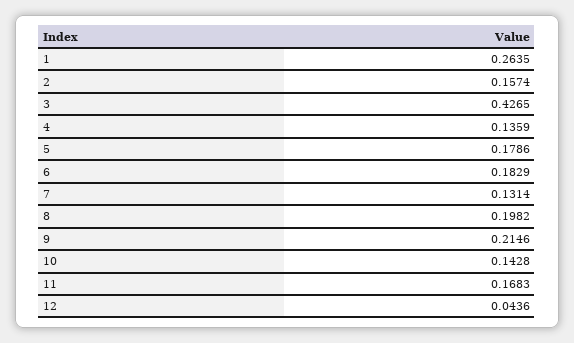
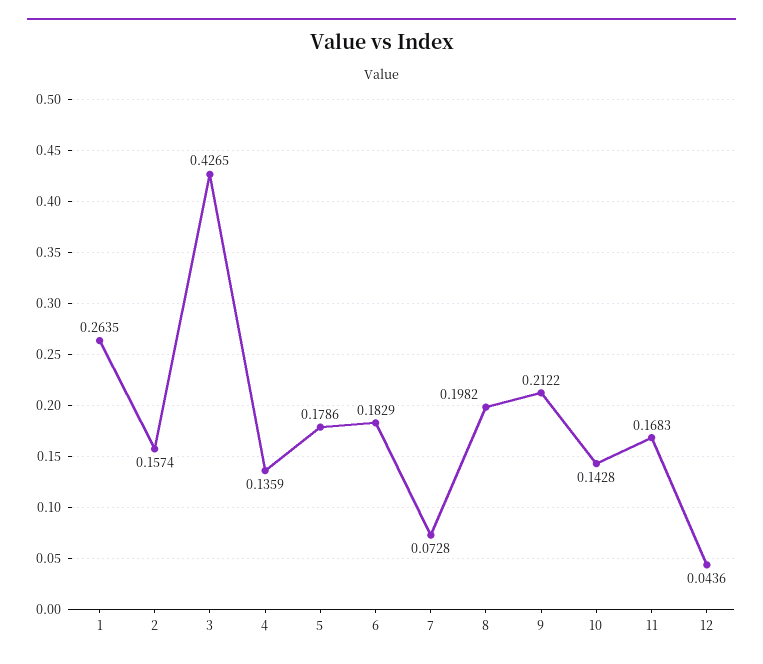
7: 0.1314 -> 0.0728
9: 0.2146 -> 0.2122

